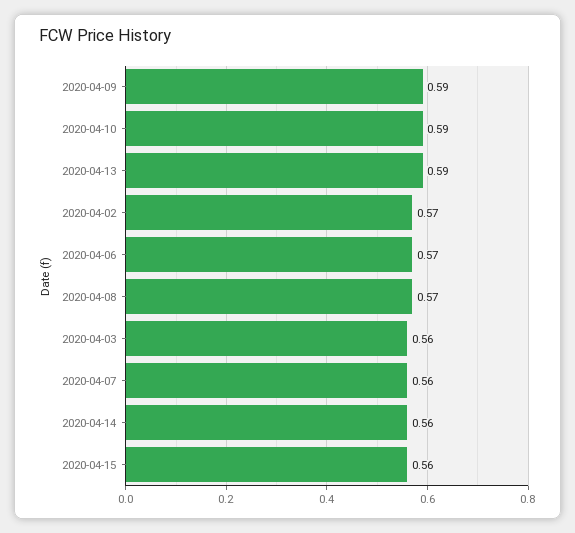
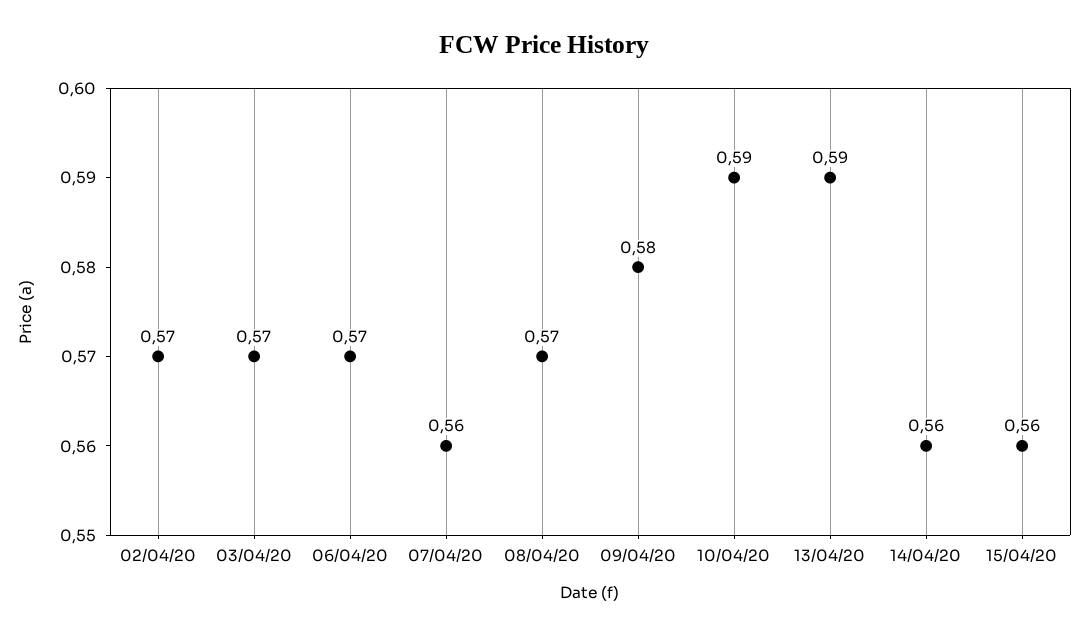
2020-04-09: 0.59 -> 0.58
2020-04-03: 0.56 -> 0.57

